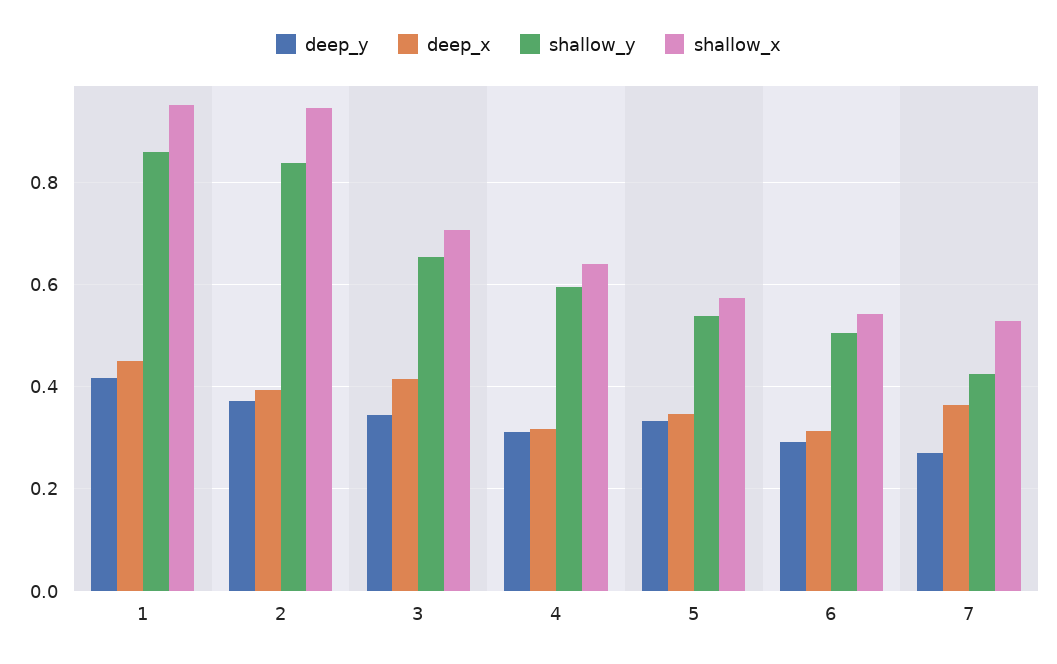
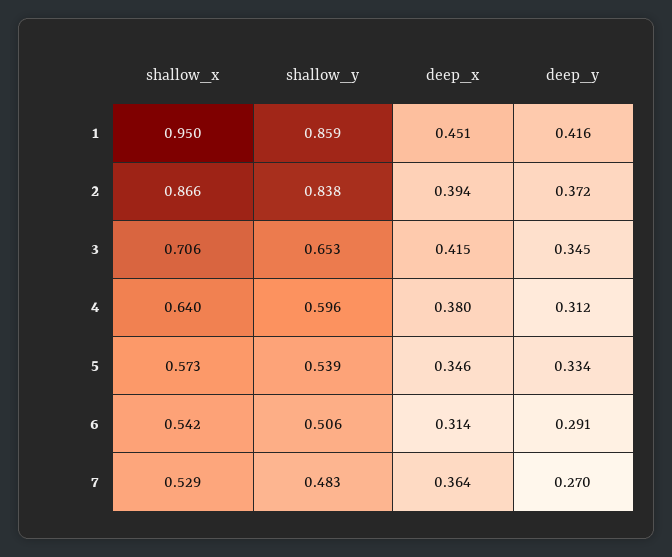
shallow_x, 2: 0.94 -> 0.866
deep_x, 4: 0.32 -> 0.38
shallow_y, 7: 0.42 -> 0.483

